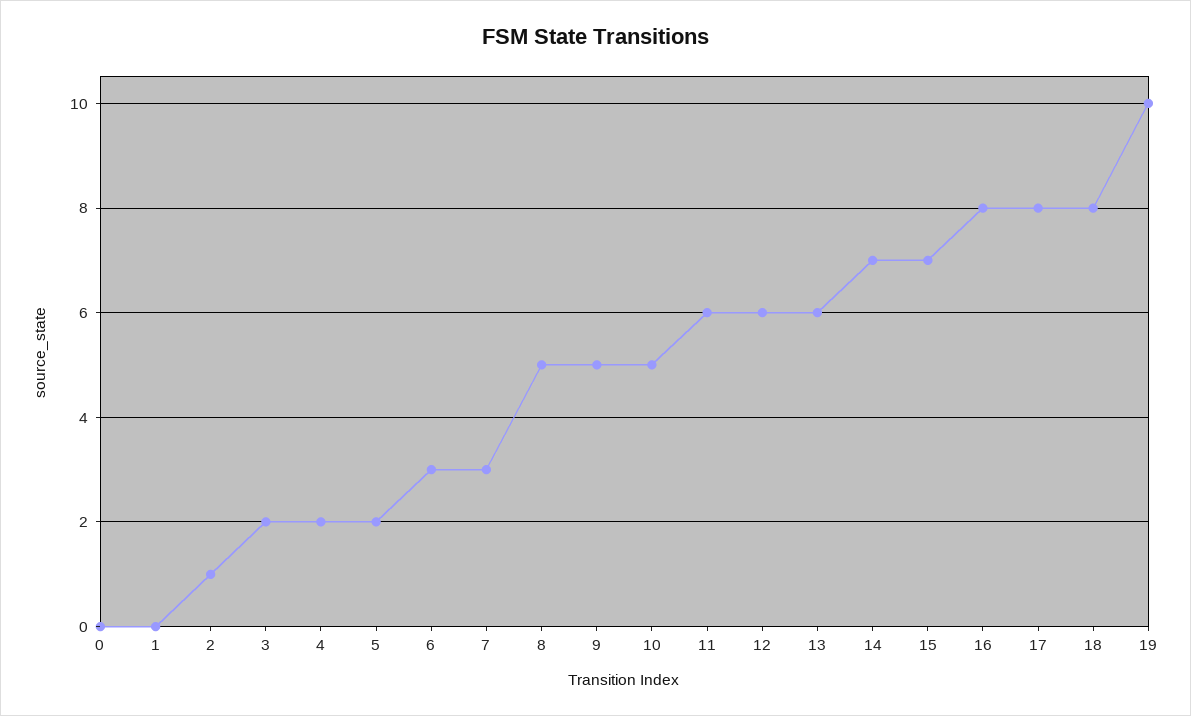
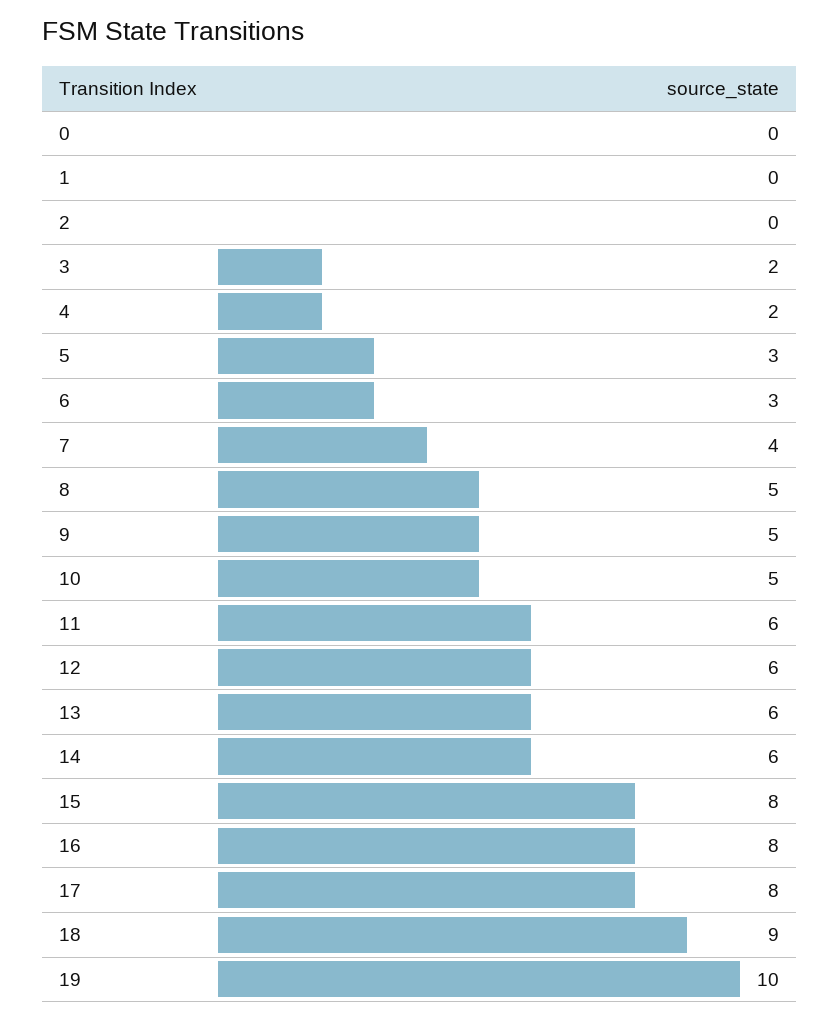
2: 1 -> 0
5: 2 -> 3
7: 3 -> 4
14: 7 -> 6
15: 7 -> 8
18: 8 -> 9

